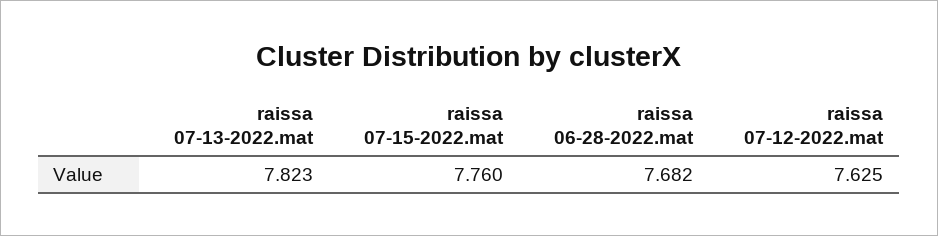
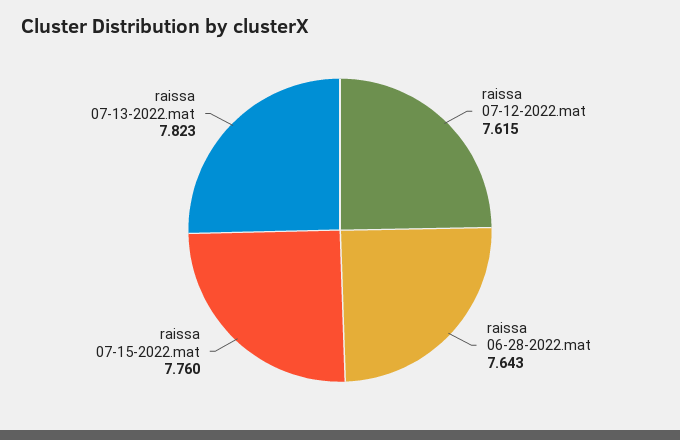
raissa 06-28-2022.mat: 7.682 -> 7.643
raissa 07-12-2022.mat: 7.625 -> 7.615

